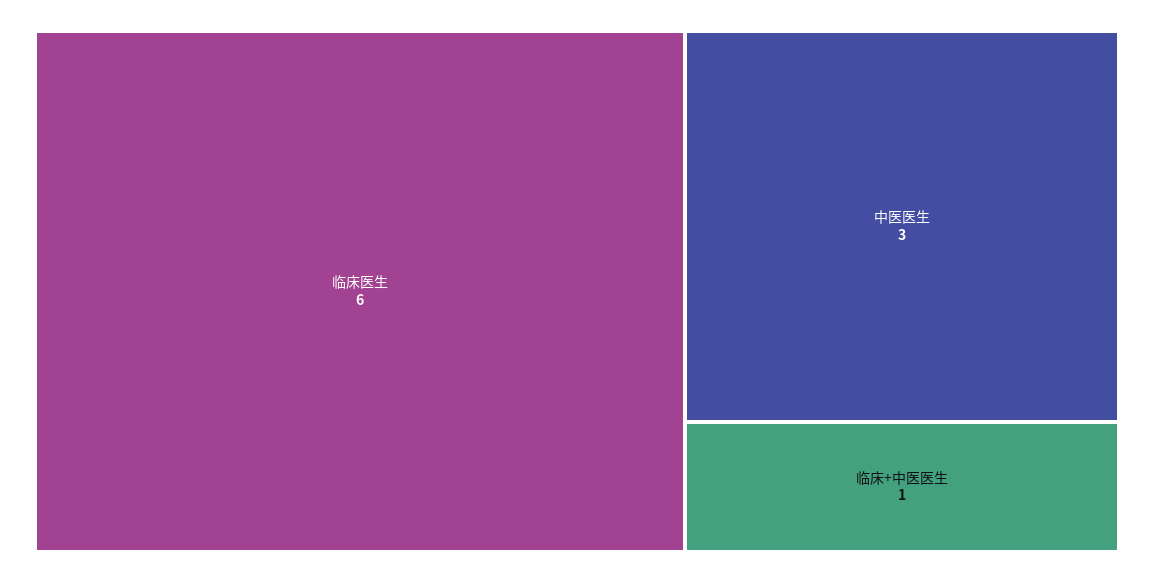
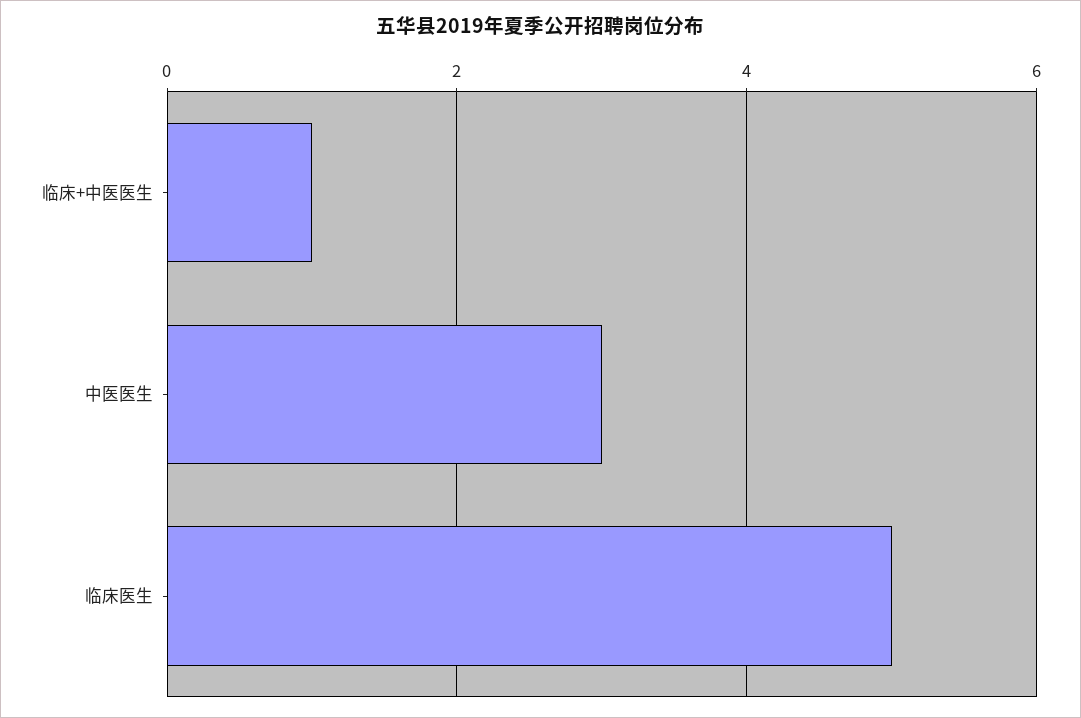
临床医生: 6 -> 5

